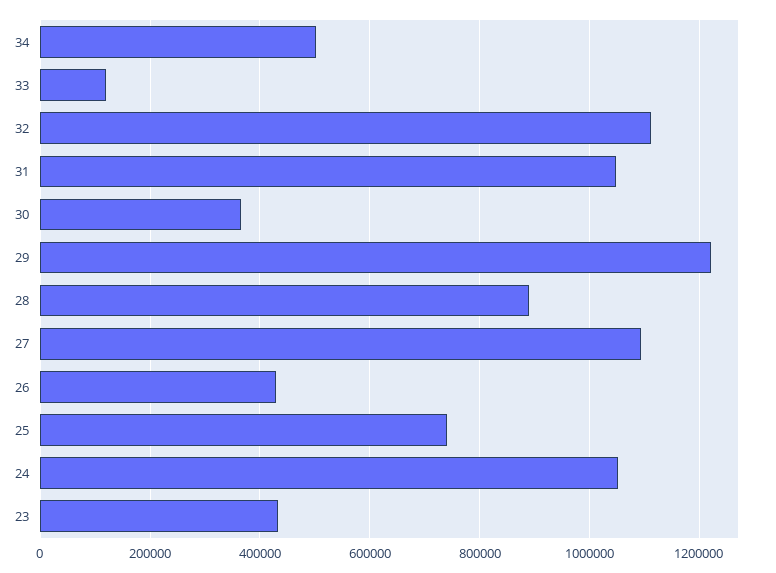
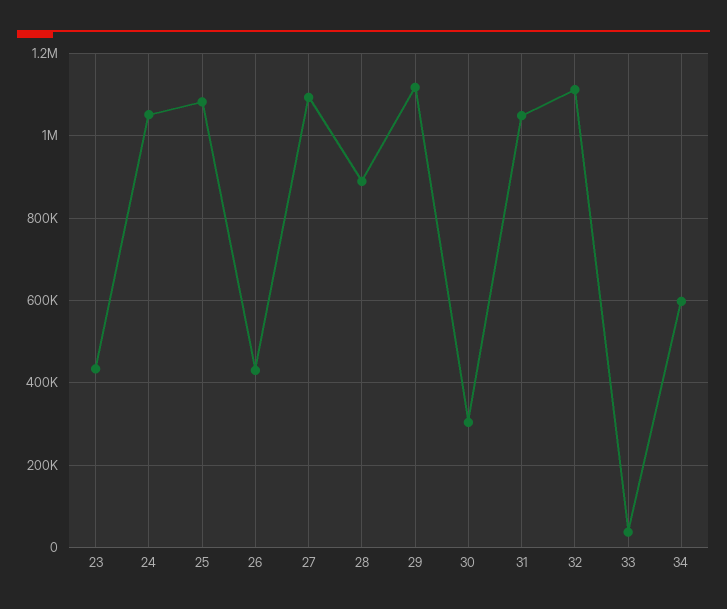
34: 500000 -> 600000
33: 120000 -> 40000
30: 360000 -> 300000
29: 1220000 -> 1120000
25: 740000 -> 1080000

